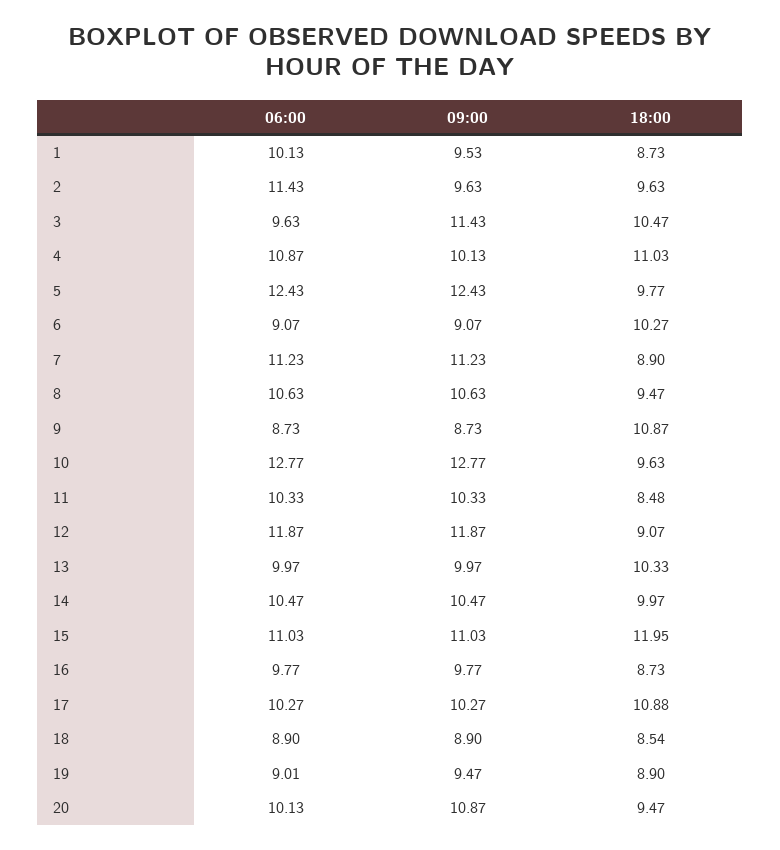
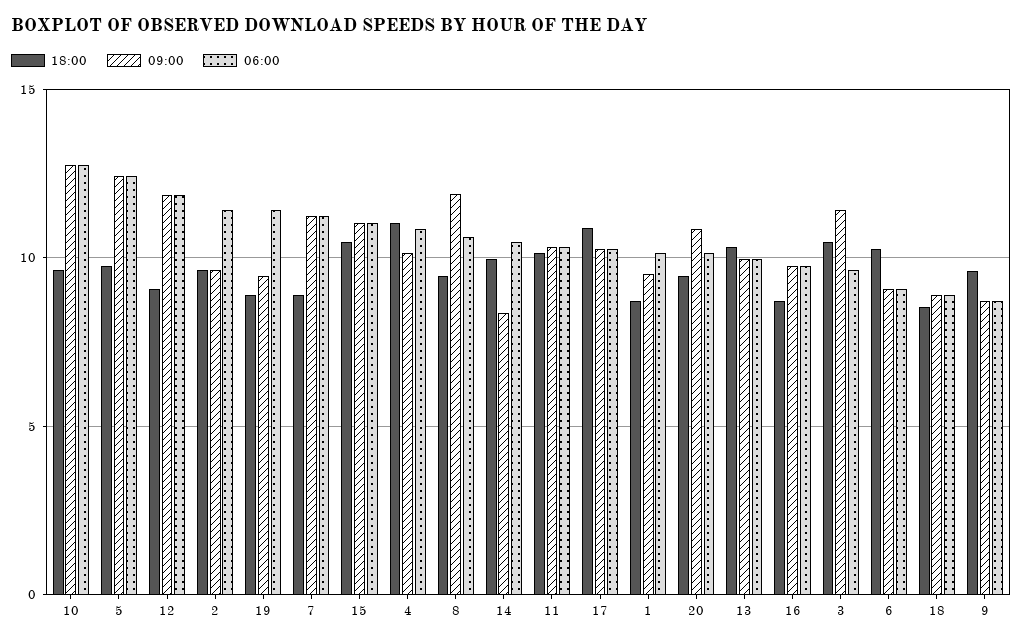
09:00, 8: 10.63 -> 12
18:00, 9: 10.87 -> 9.5
18:00, 11: 8.48 -> 10
09:00, 14: 10.47 -> 8.5
18:00, 15: 11.95 -> 10.5
06:00, 19: 9.01 -> 11.5

